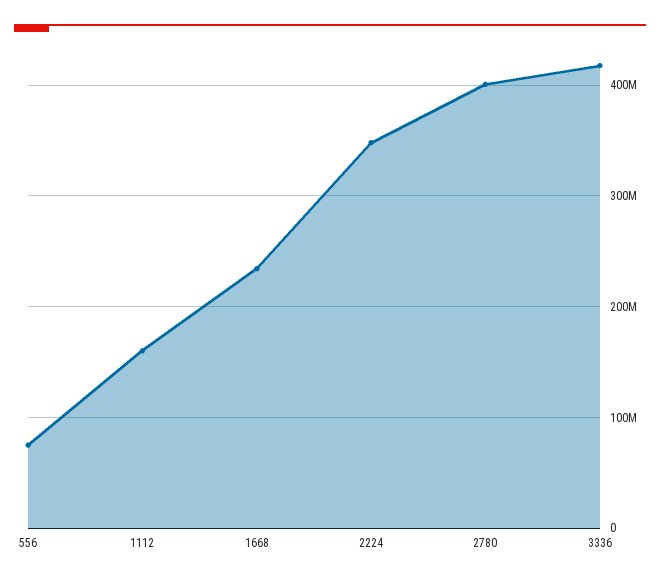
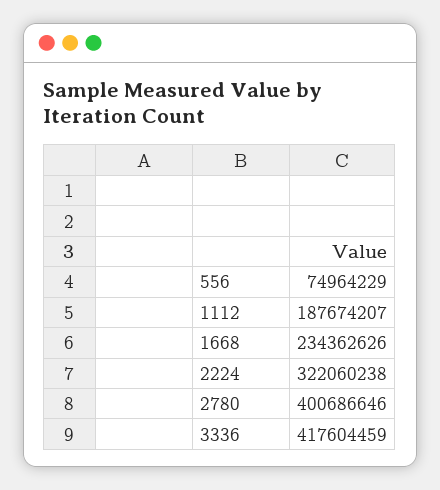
1112: 160000000 -> 187674207
2224: 350000000 -> 322060238

